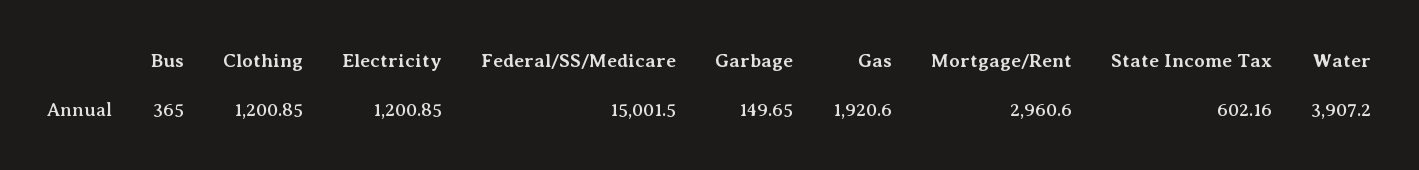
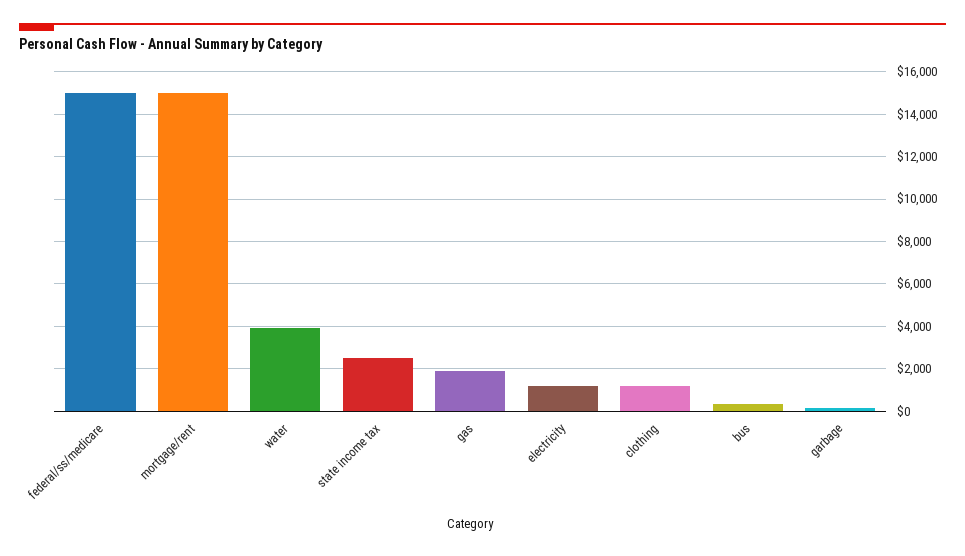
Mortgage/Rent: 2960.6 -> 15000
State Income Tax: 602.16 -> 2500

